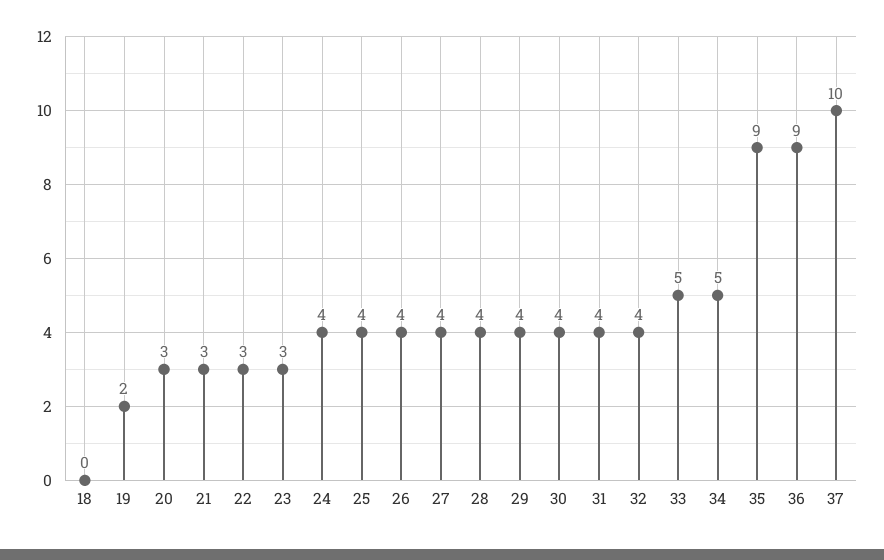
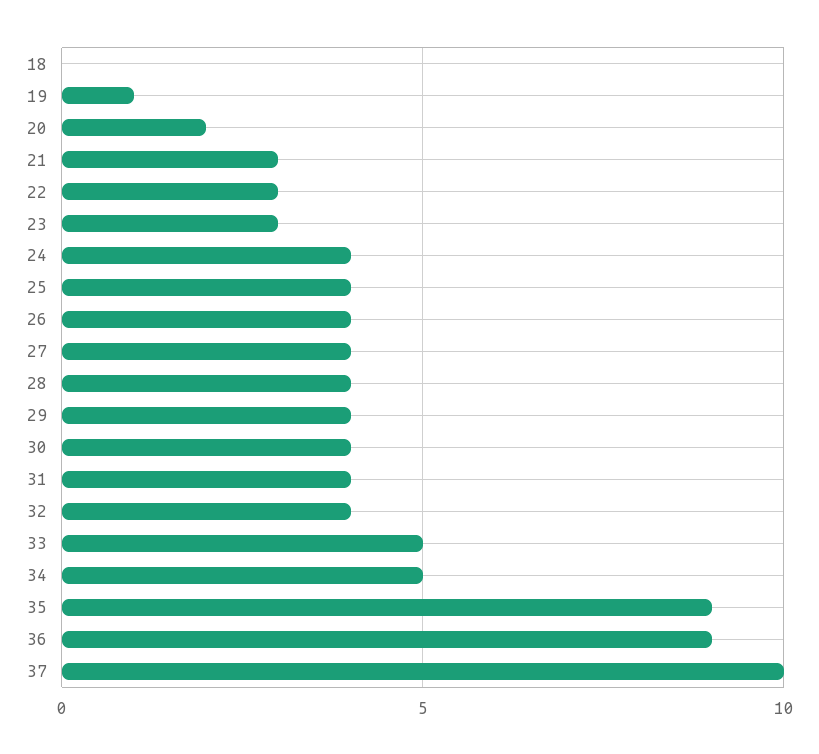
19: 2 -> 1
20: 3 -> 2

